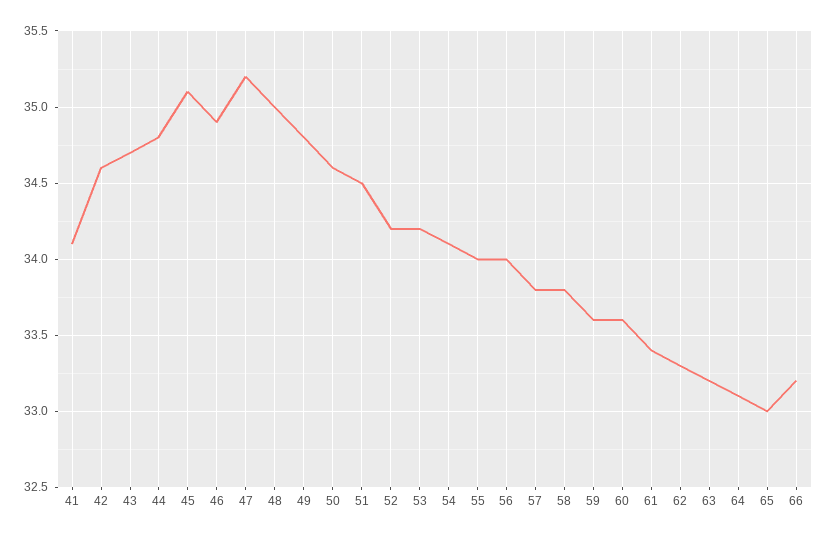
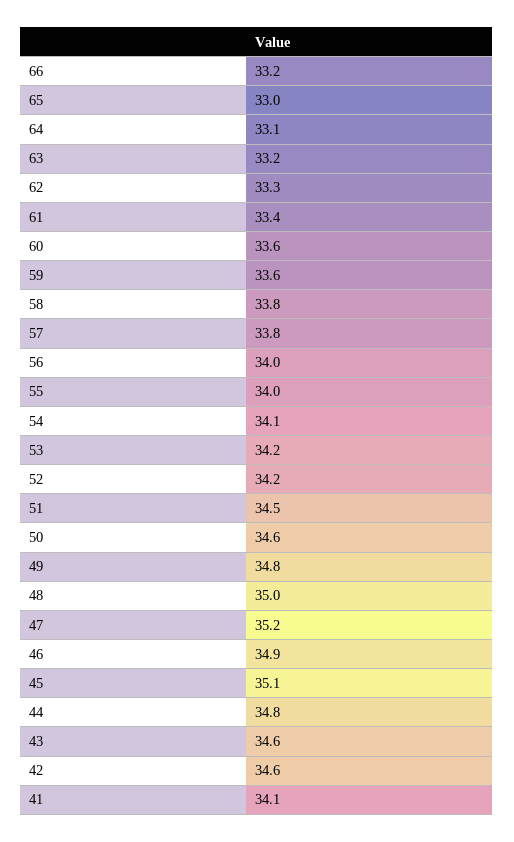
43: 34.7 -> 34.6

